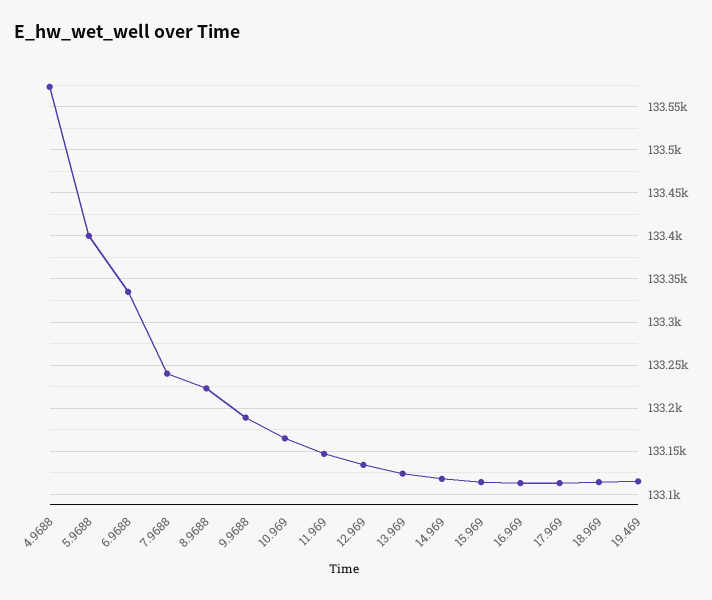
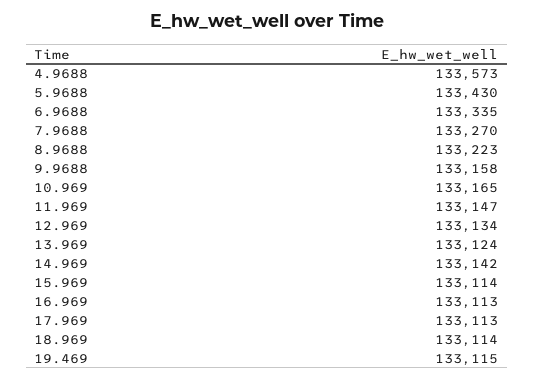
5.9688: 133400 -> 133430
7.9688: 133240 -> 133270
9.9688: 133190 -> 133158
14.969: 133120 -> 133142

